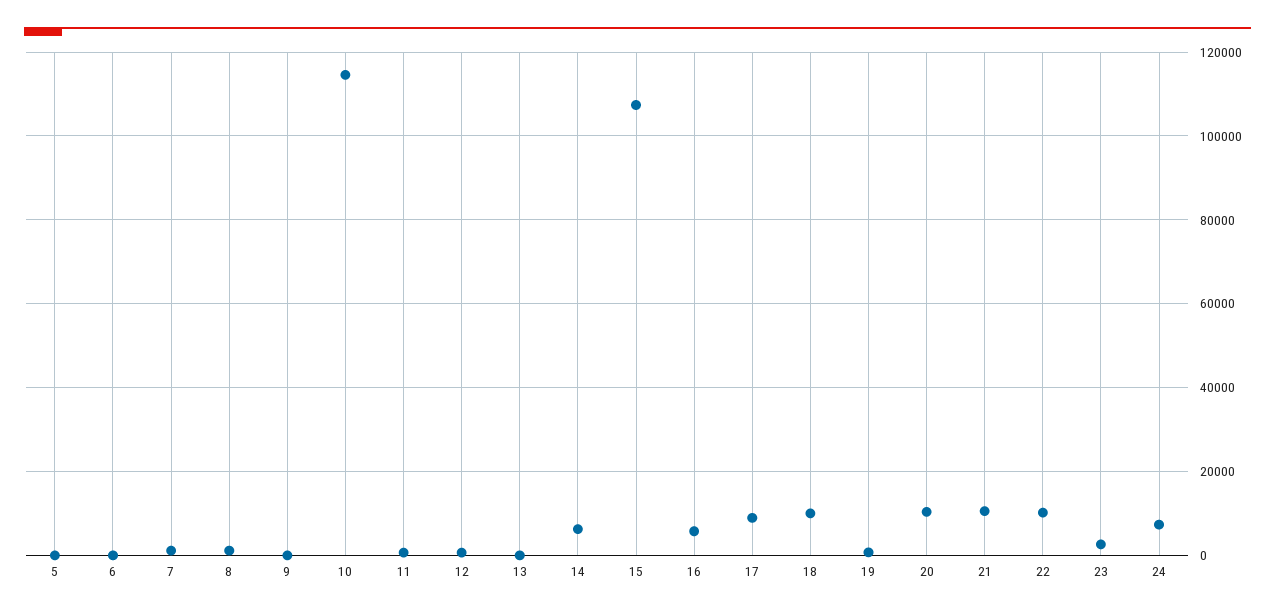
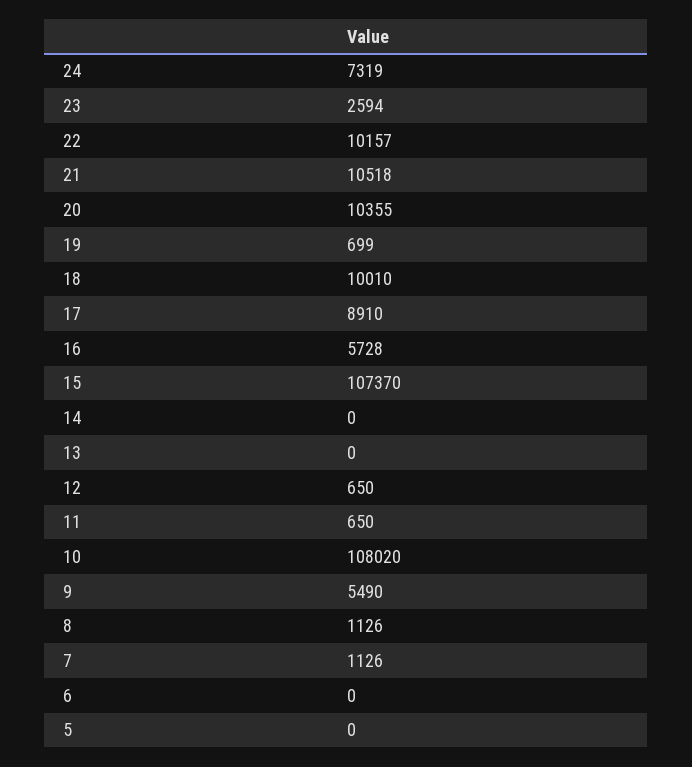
9: 0 -> 5490
10: 114000 -> 108020
14: 6000 -> 0

